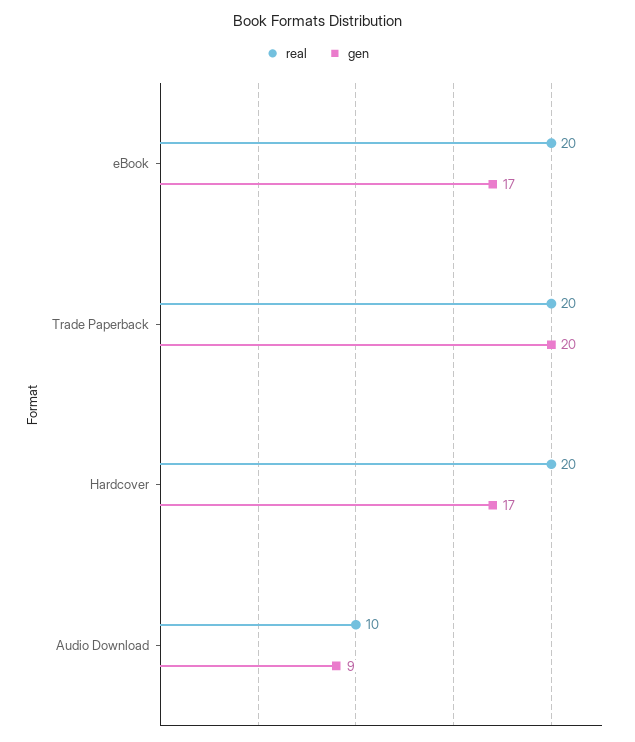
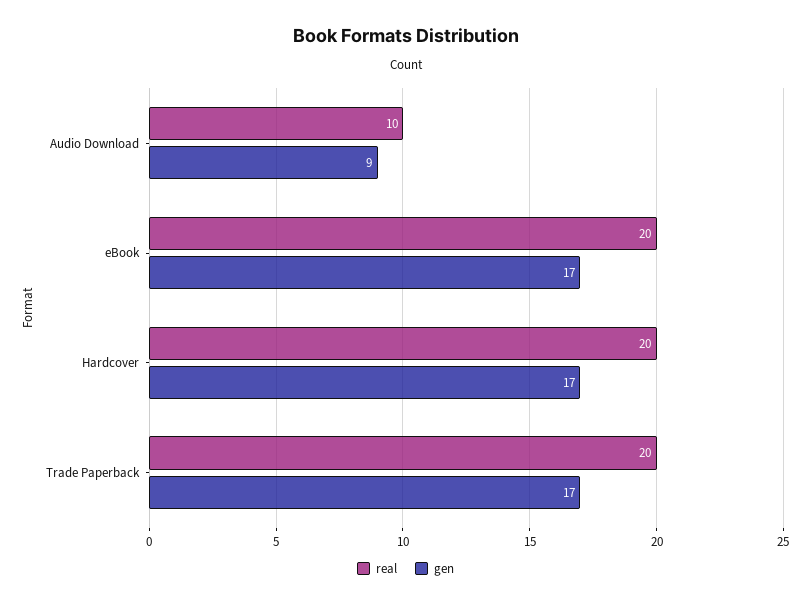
gen, Trade Paperback: 20 -> 17

